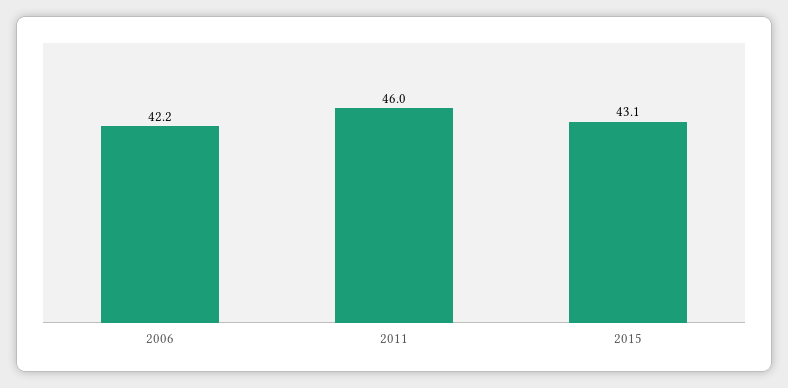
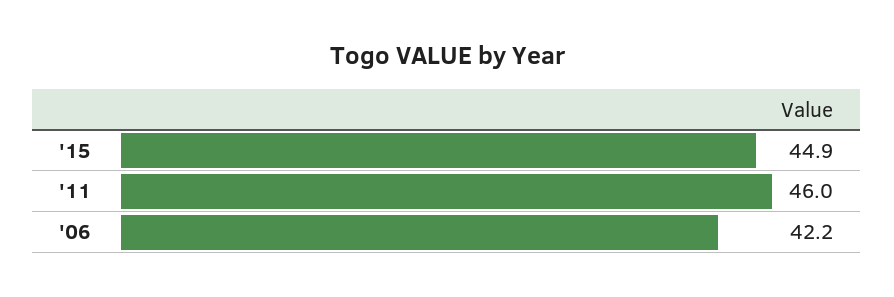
2015: 43.1 -> 44.9

